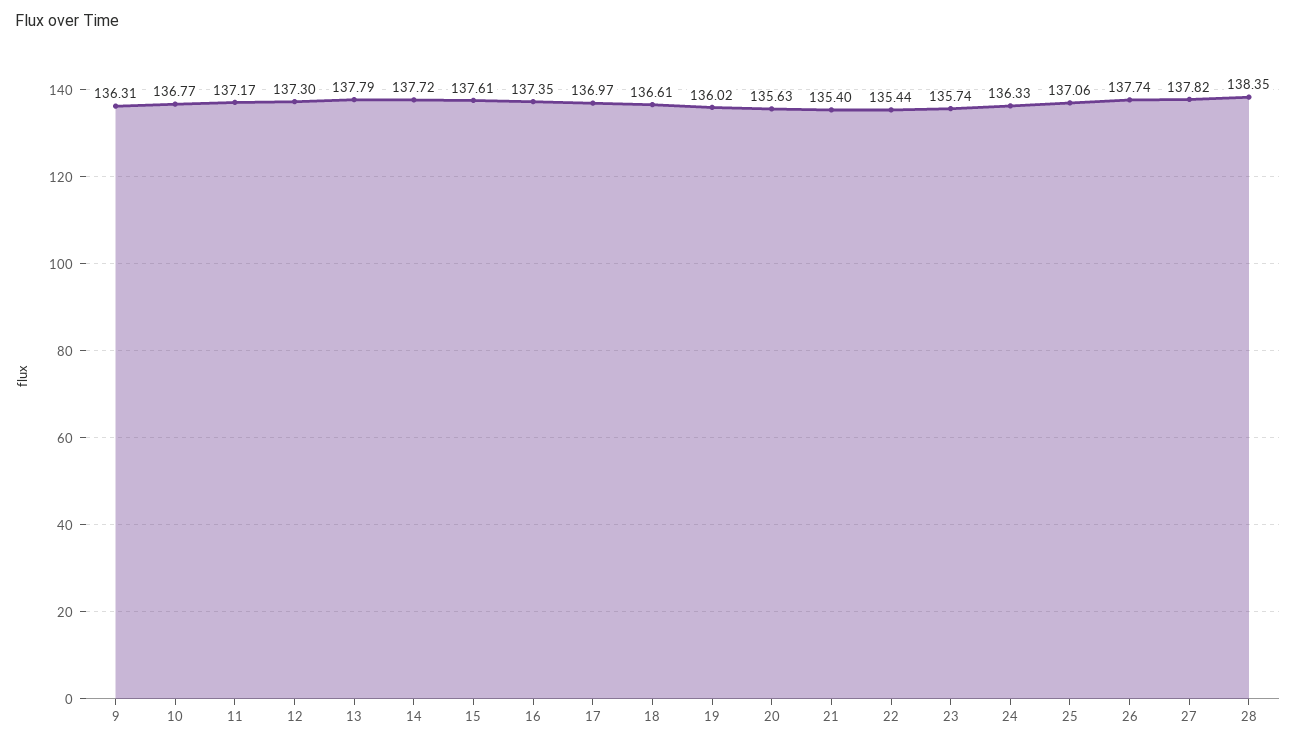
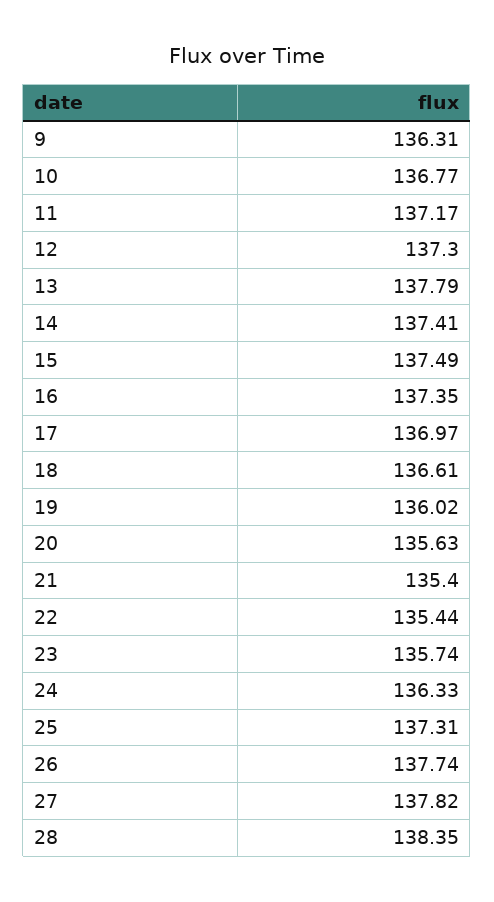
14: 137.72 -> 137.41
15: 137.61 -> 137.49
25: 137.06 -> 137.31

